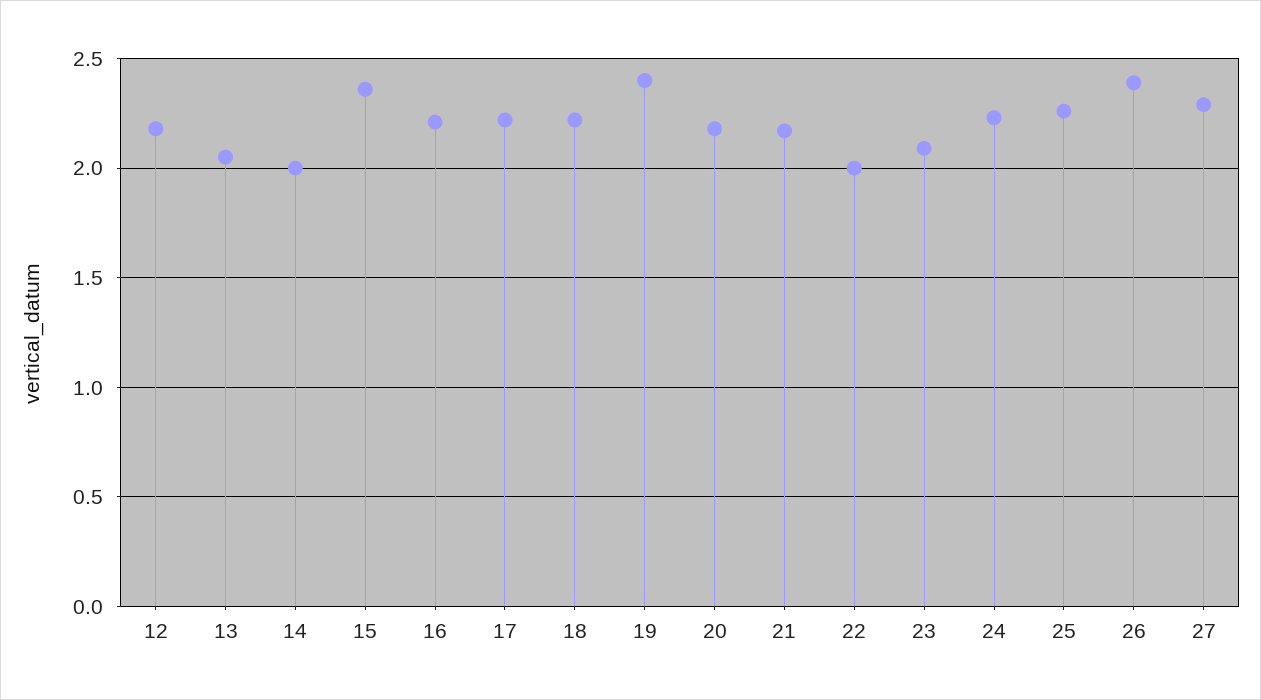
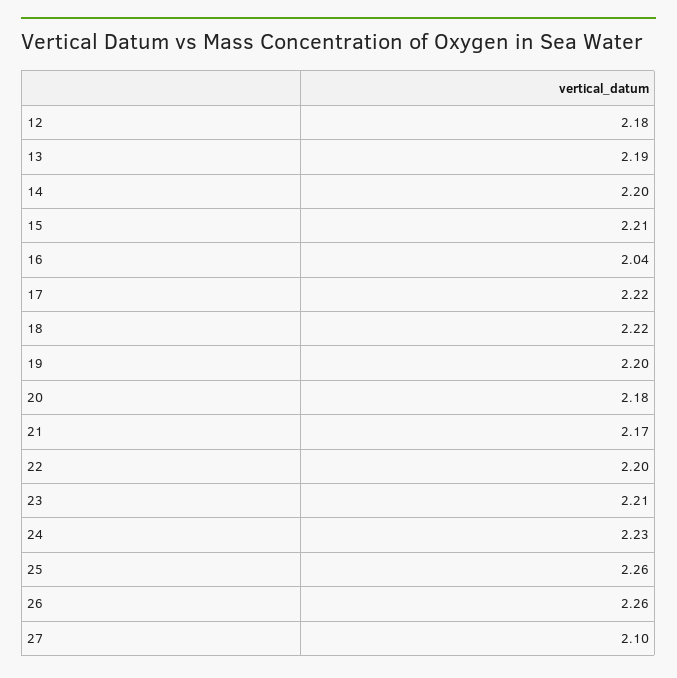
13: 2.05 -> 2.19
14: 2 -> 2.2
15: 2.35 -> 2.21
16: 2.2 -> 2.04
19: 2.4 -> 2.2
22: 2 -> 2.2
23: 2.1 -> 2.21
26: 2.4 -> 2.26
27: 2.3 -> 2.1

